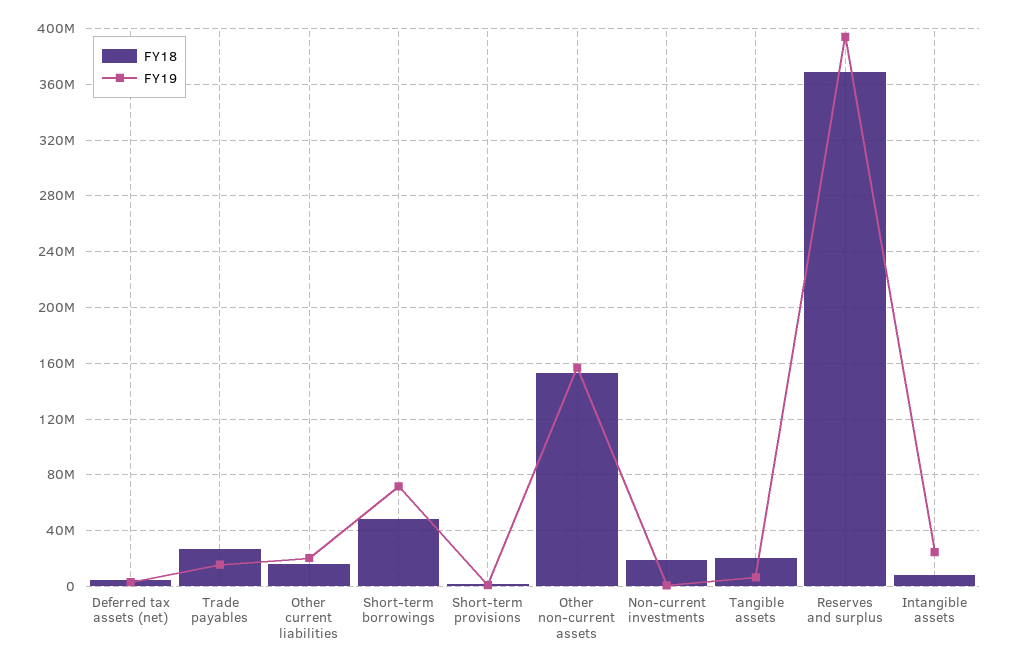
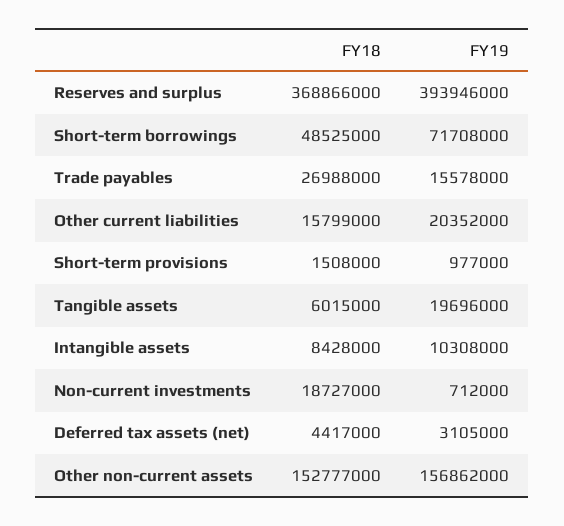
FY18, Tangible assets: 20000000 -> 6015000
FY19, Tangible assets: 5000000 -> 19696000
FY19, Intangible assets: 25000000 -> 10308000

